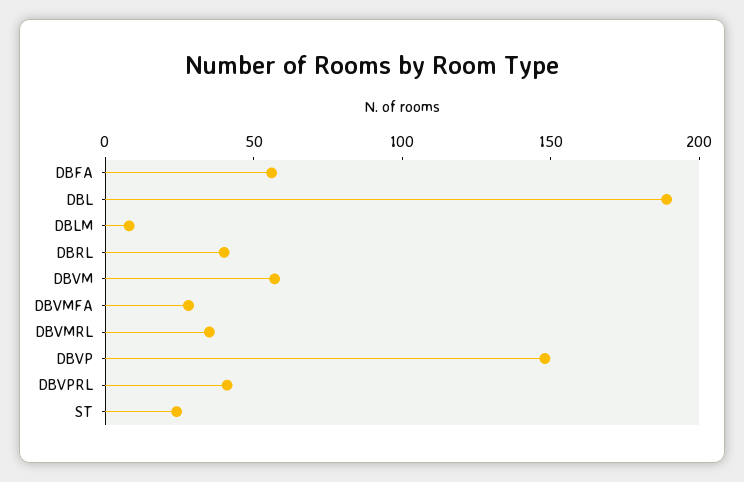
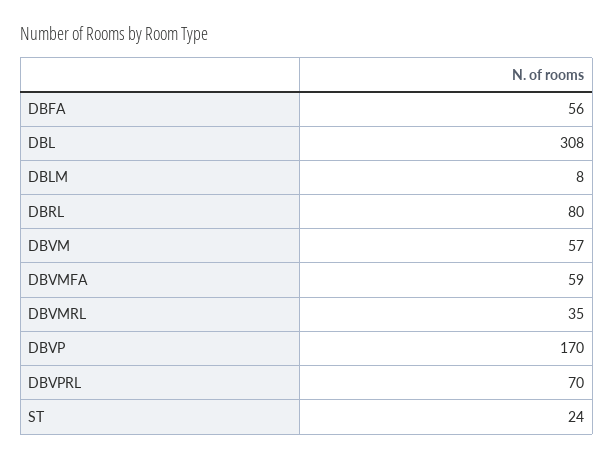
DBL: 190 -> 308
DBRL: 40 -> 80
DBVMFA: 30 -> 59
DBVP: 150 -> 170
DBVPRL: 40 -> 70

